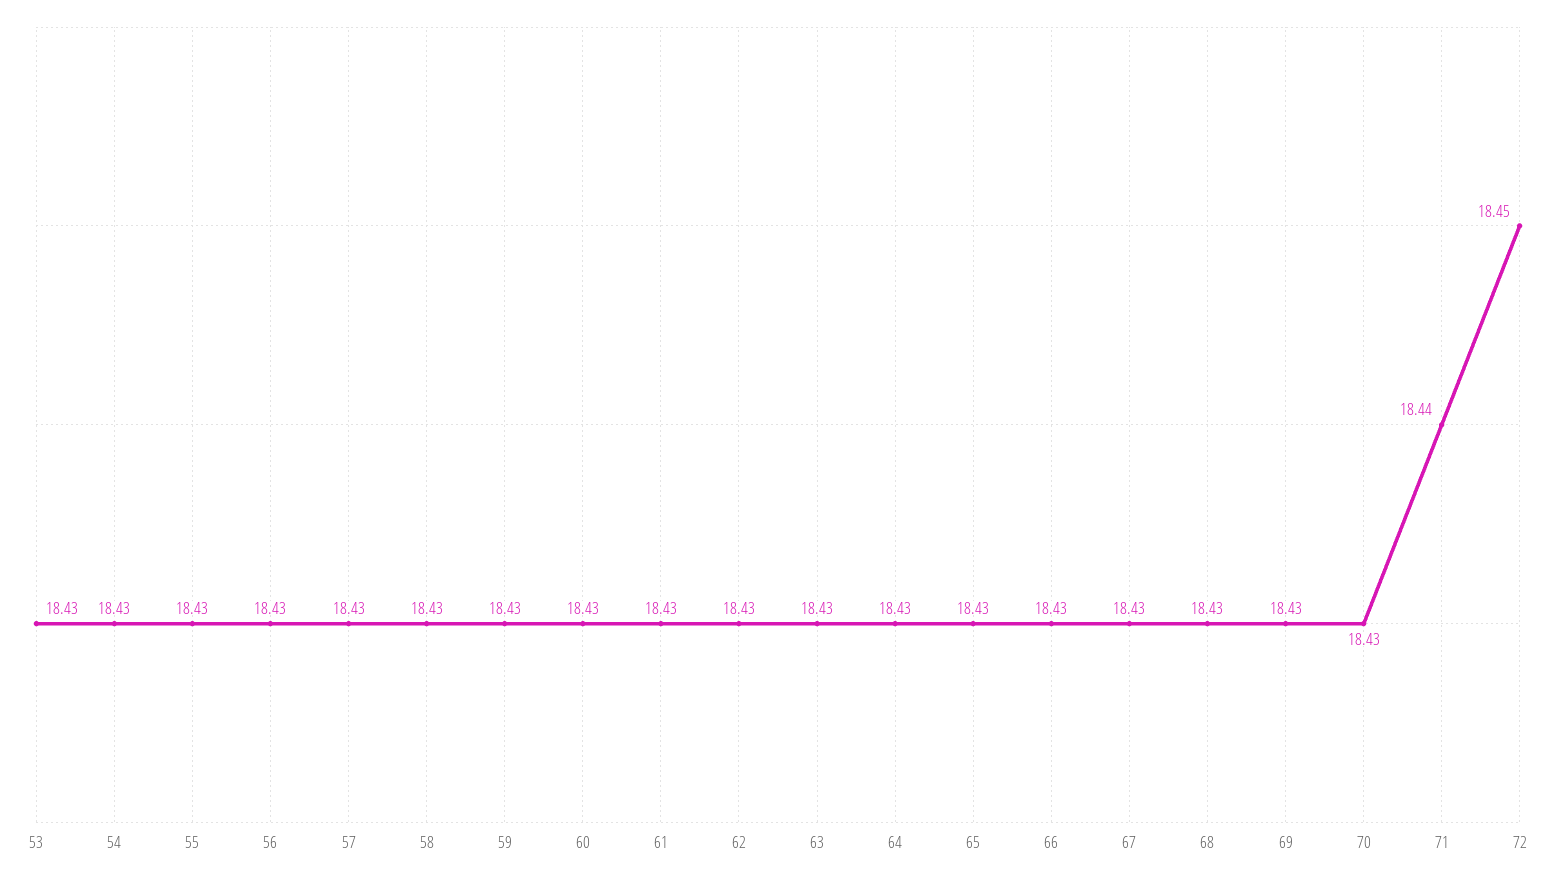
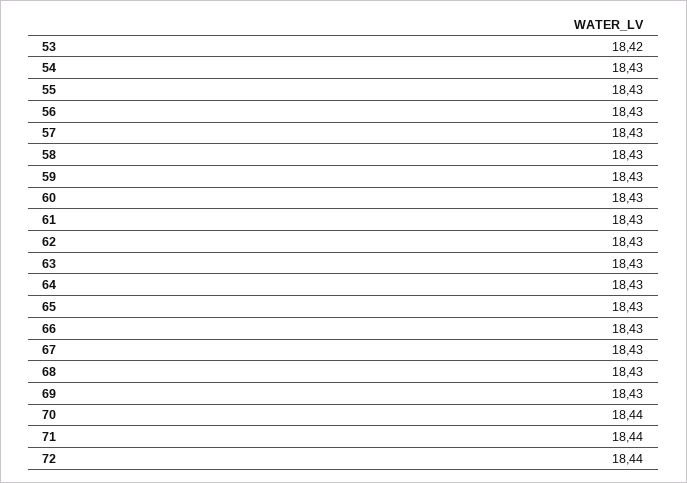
53: 18.43 -> 18.42
70: 18.43 -> 18.44
72: 18.45 -> 18.44

